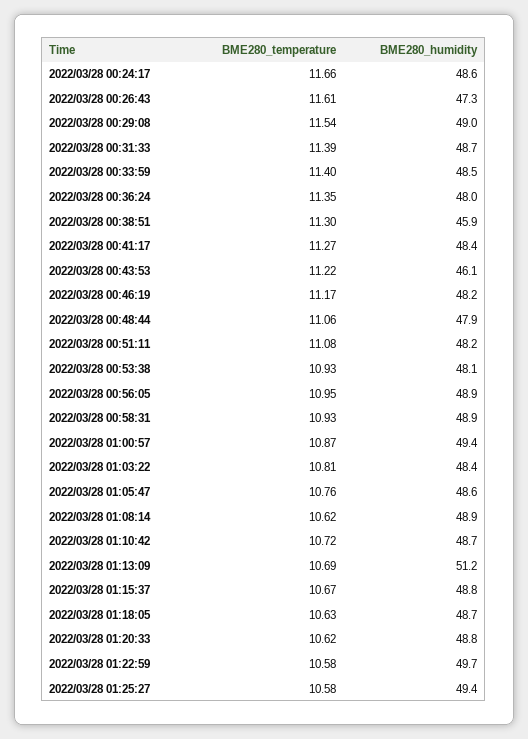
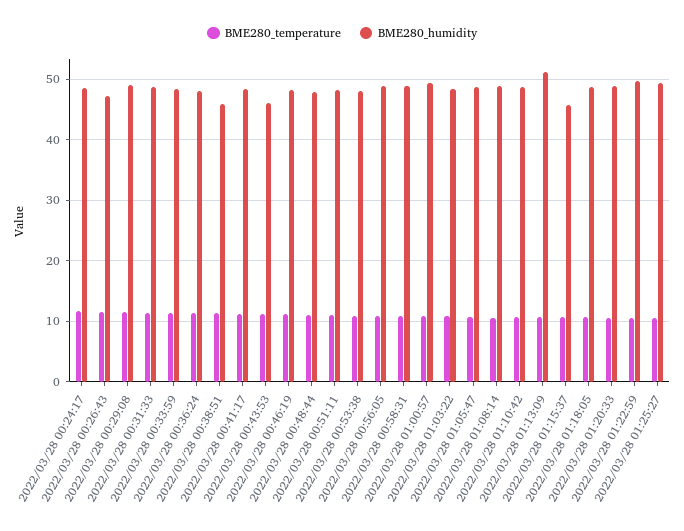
BME280_humidity, 2022/03/28 01:15:37: 48.8 -> 46

